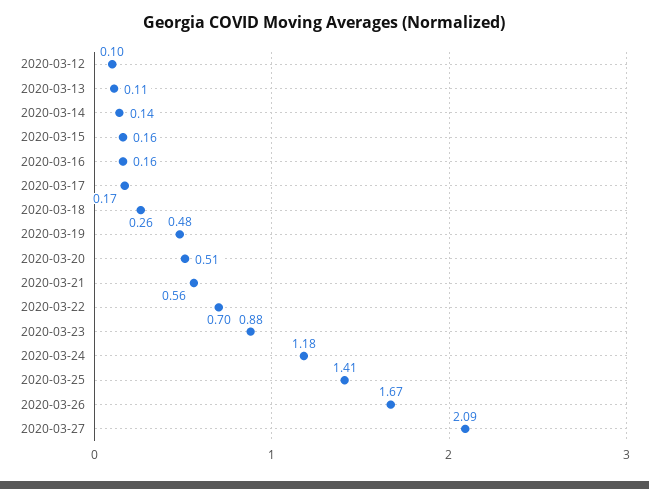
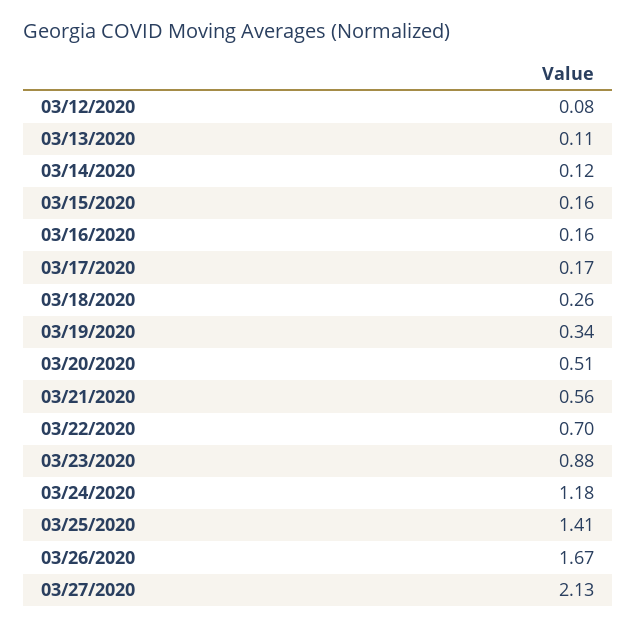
2020-03-12: 0.1 -> 0.08
2020-03-14: 0.14 -> 0.12
2020-03-19: 0.48 -> 0.34
2020-03-27: 2.09 -> 2.13

